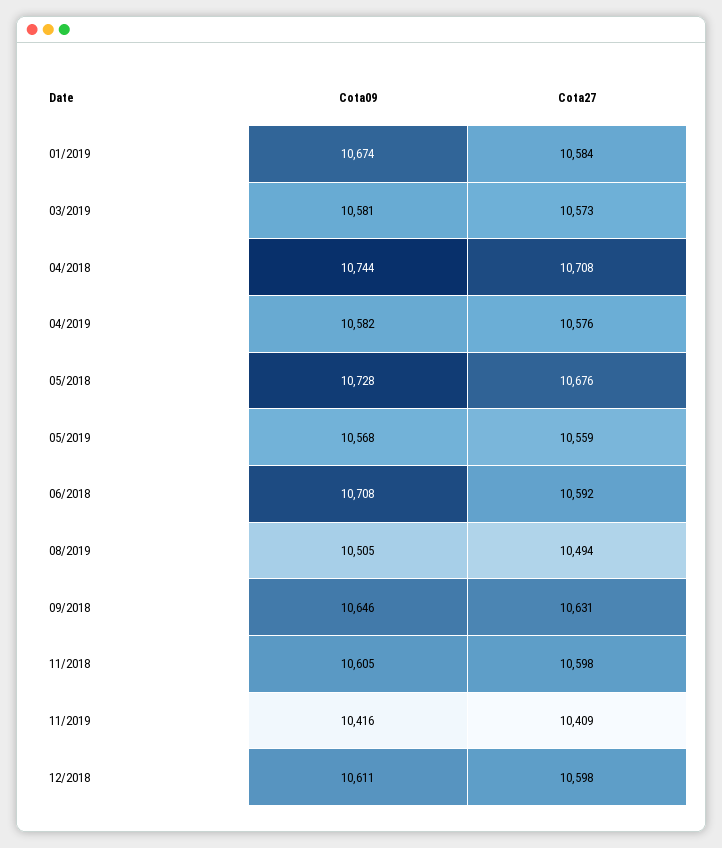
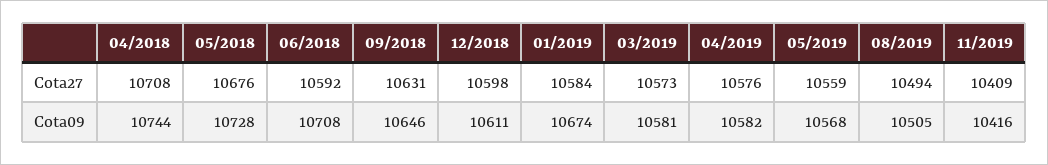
Cota09, 11/2018: 10605 -> none
Cota27, 11/2018: 10598 -> none

